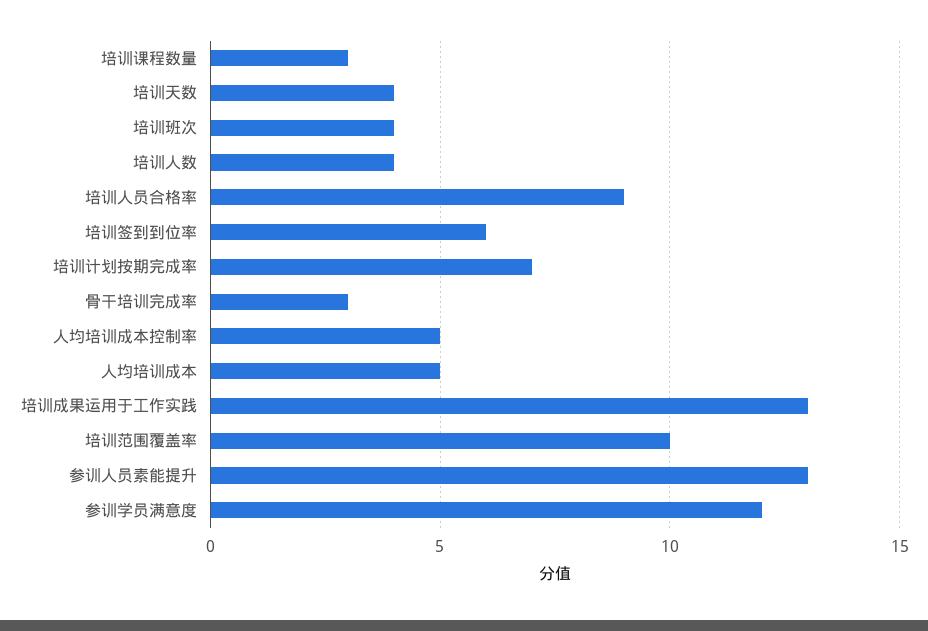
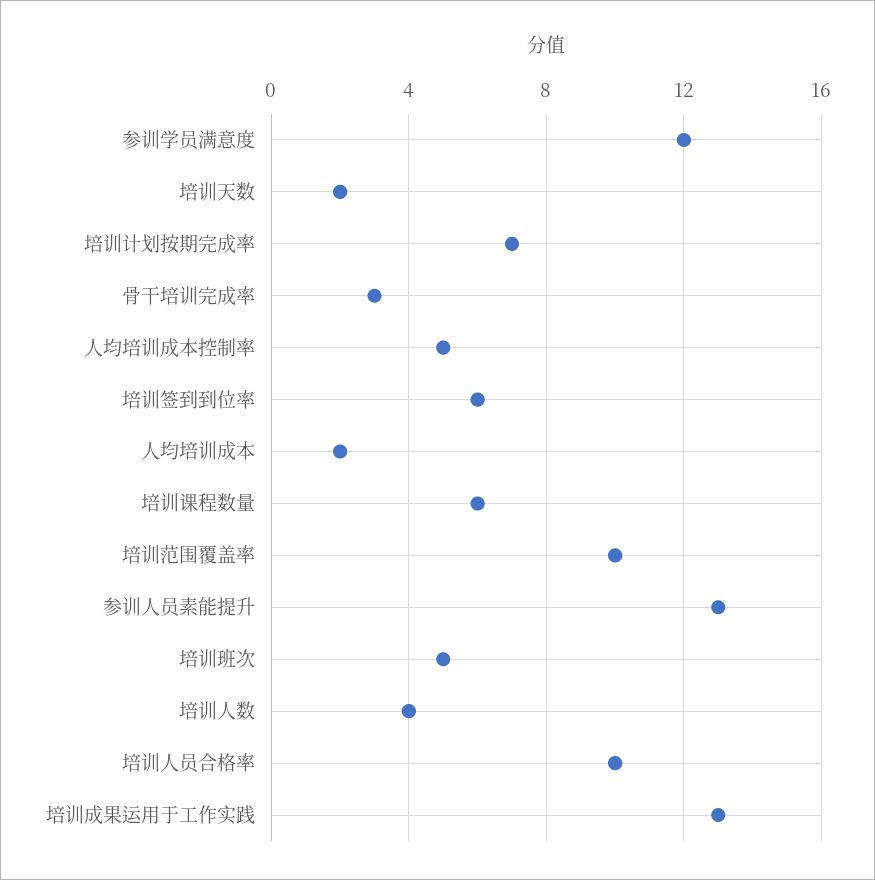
培训课程数量: 3 -> 6
培训天数: 4 -> 2
培训班次: 4 -> 5
培训人员合格率: 9 -> 10
人均培训成本: 5 -> 2

